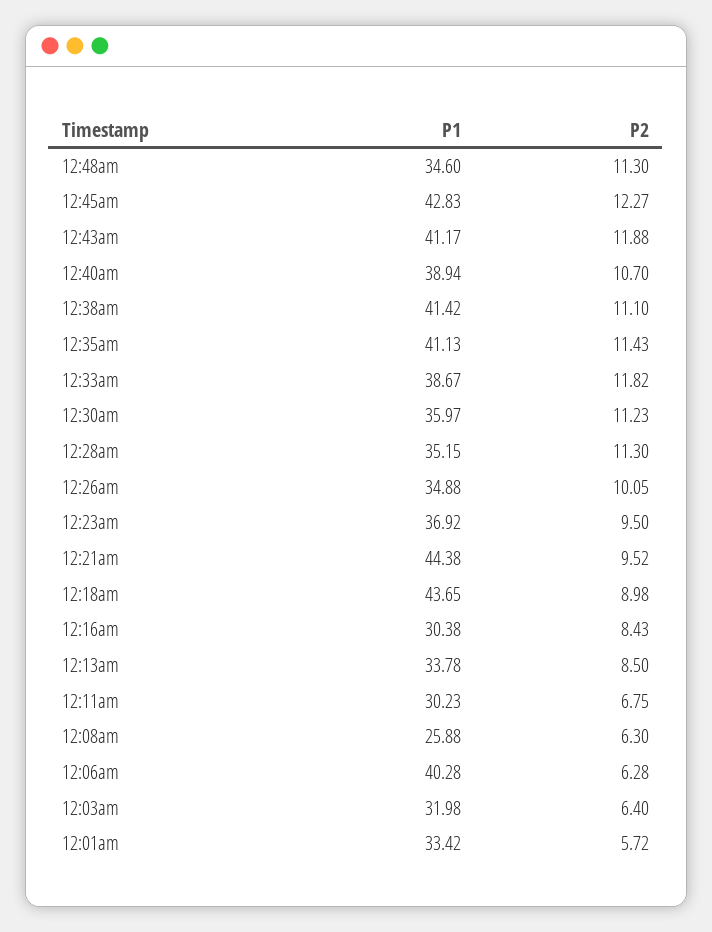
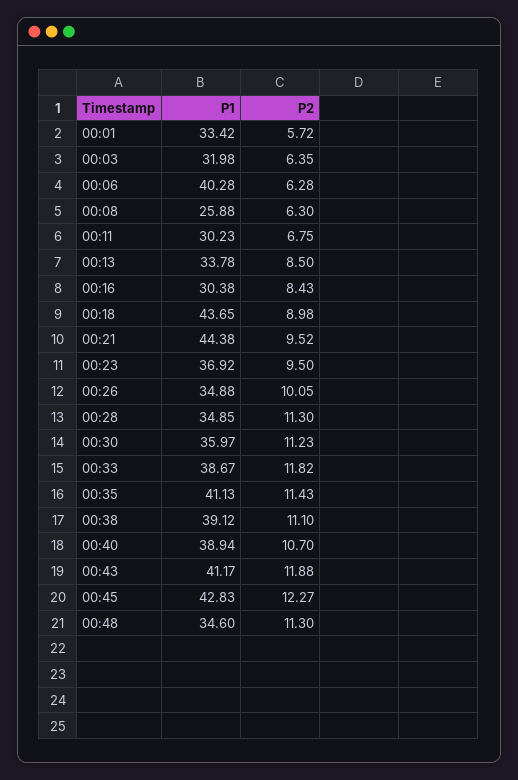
P1, 12:38am: 41.42 -> 39.12
P1, 12:28am: 35.15 -> 34.85
P2, 12:03am: 6.4 -> 6.35

